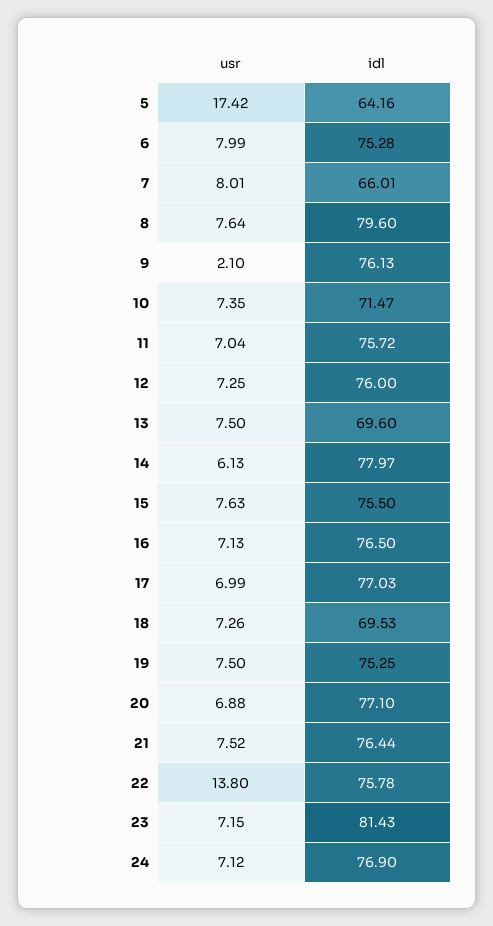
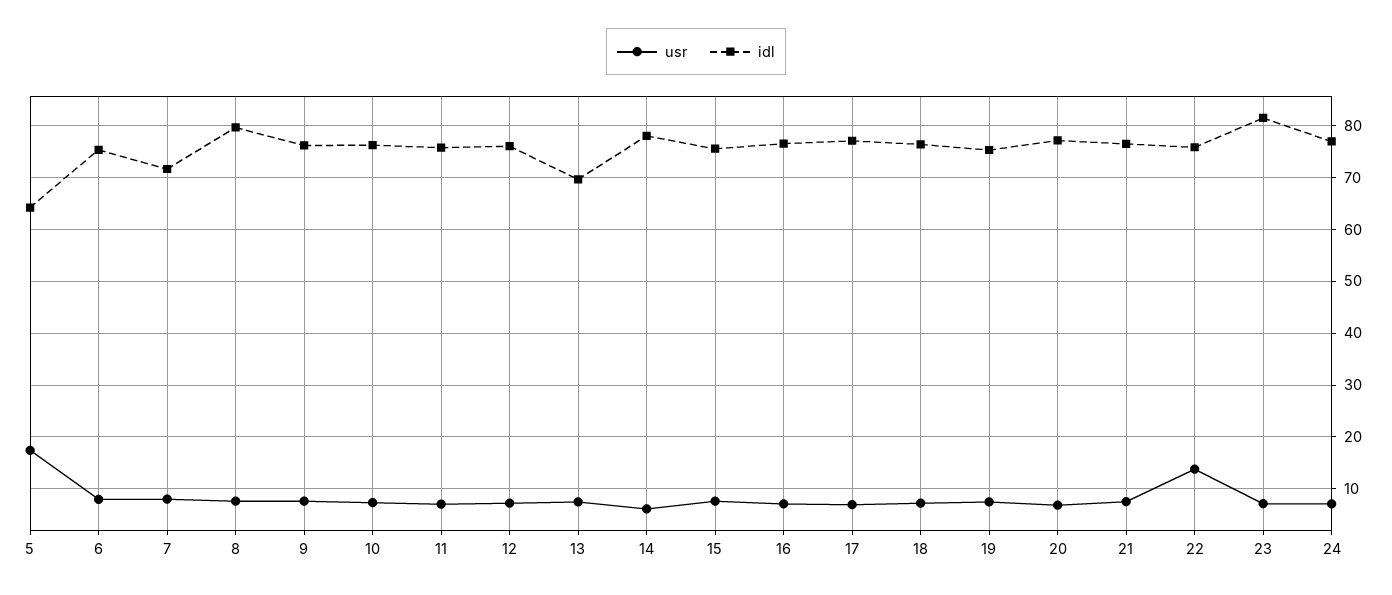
idl, 7: 66.01 -> 72
usr, 9: 2.1 -> 8
idl, 10: 71.47 -> 76
idl, 18: 69.53 -> 76

